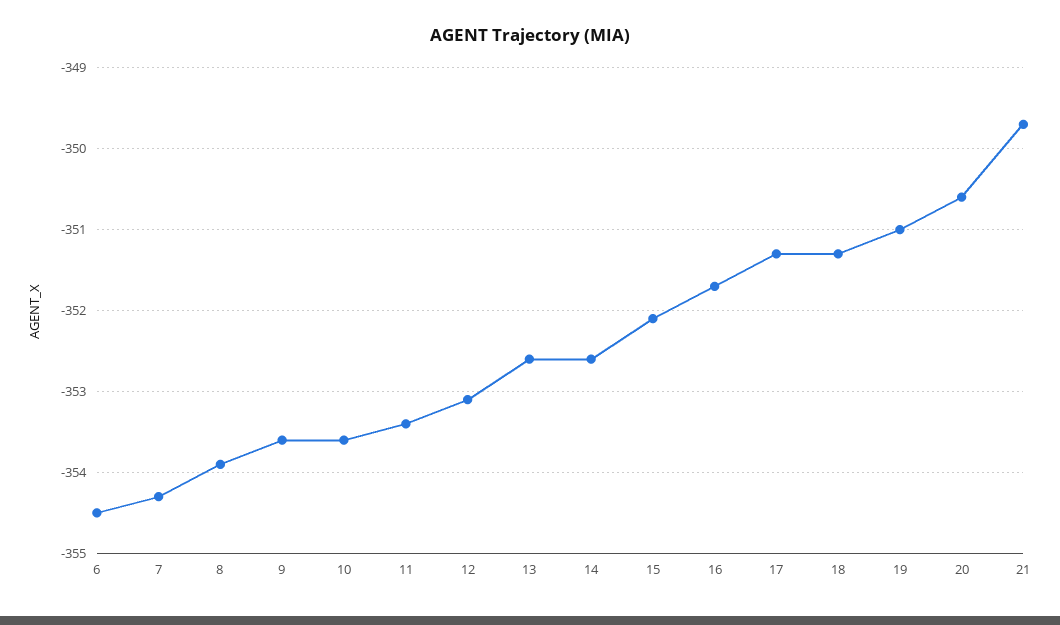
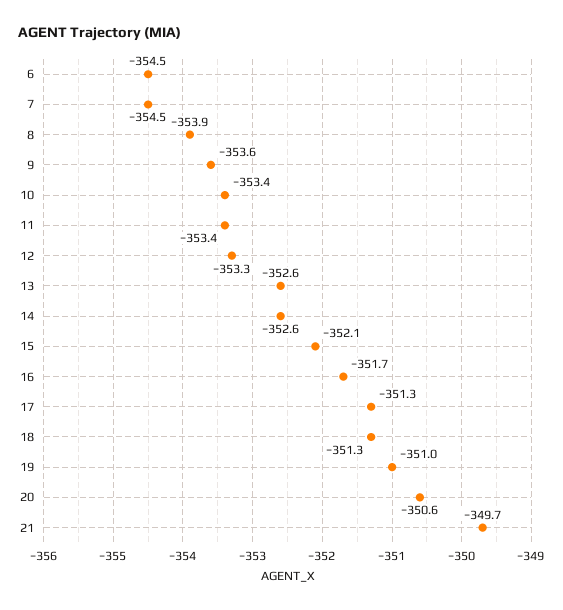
7: -354.3 -> -354.5
10: -353.6 -> -353.4
12: -353.1 -> -353.3

